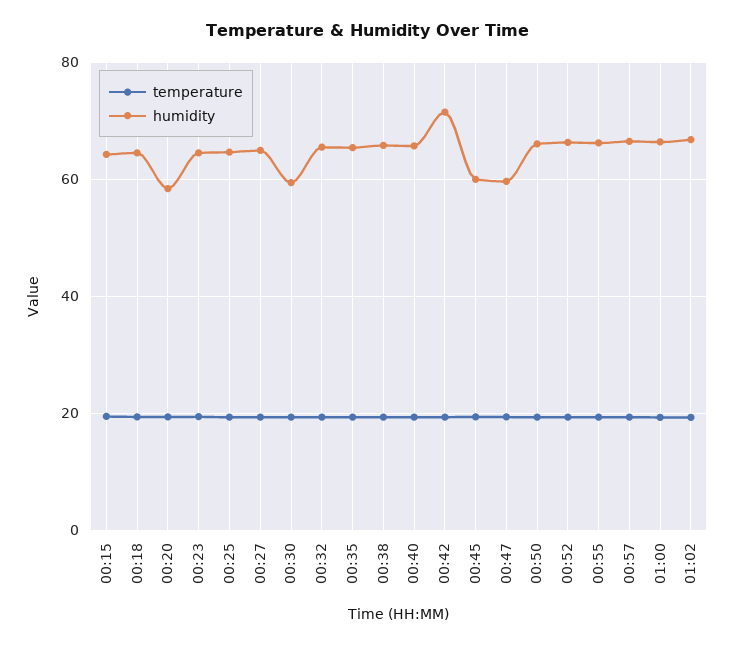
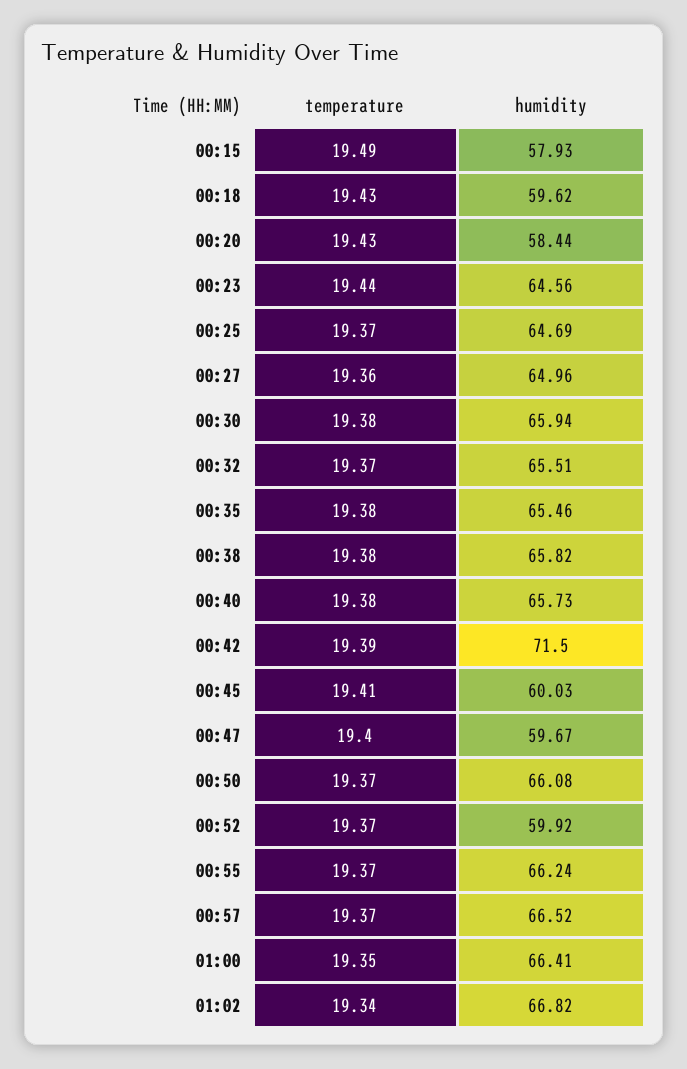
humidity, 00:15: 64 -> 57.93
humidity, 00:18: 64 -> 59.62
humidity, 00:30: 60 -> 65.94
humidity, 00:52: 66 -> 59.92

